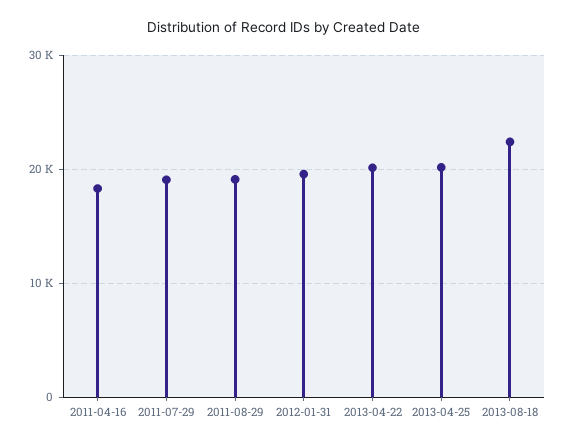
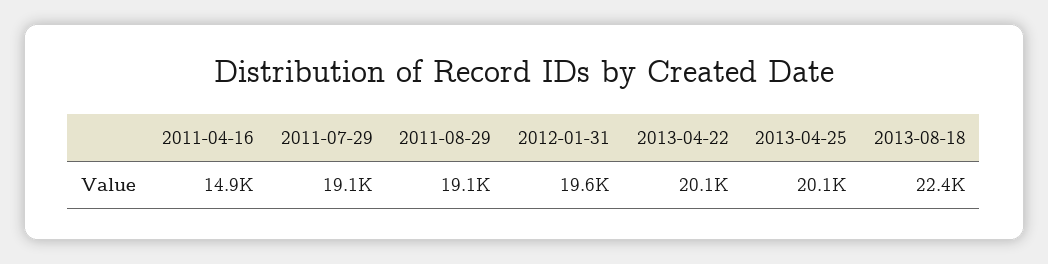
2011-04-16: 18000 -> 14900

